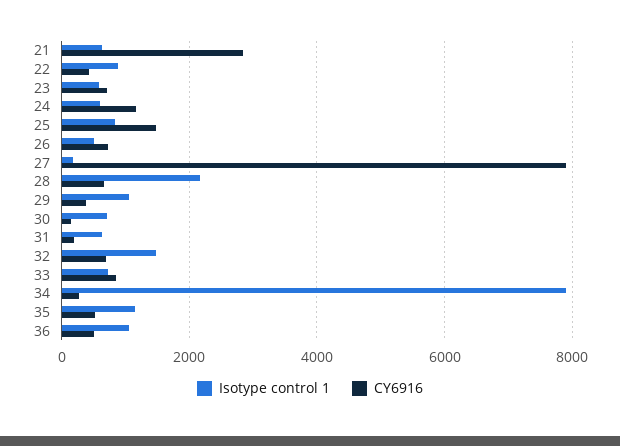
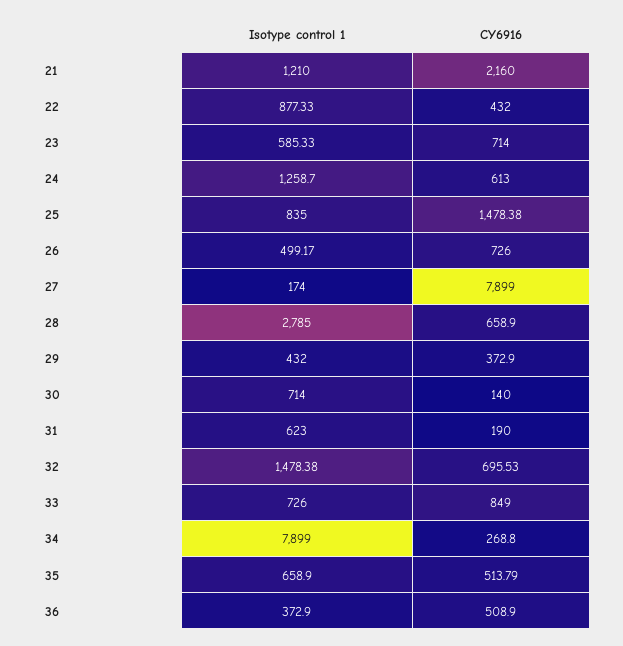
Isotype control 1, 21: 600 -> 1210
CY6916, 21: 2800 -> 2160
Isotype control 1, 24: 600 -> 1258.7
CY6916, 24: 1200 -> 613
Isotype control 1, 28: 2200 -> 2785
Isotype control 1, 29: 1000 -> 432
Isotype control 1, 35: 1200 -> 658.9
Isotype control 1, 36: 1000 -> 372.9

